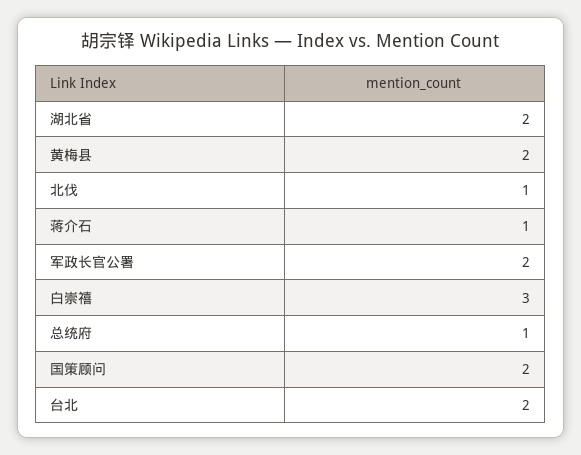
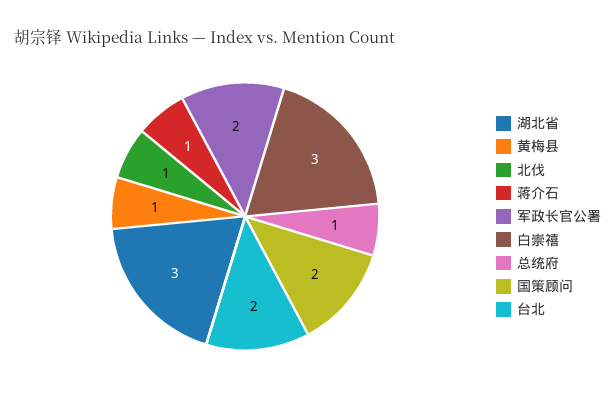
湖北省: 2 -> 3
黄梅县: 2 -> 1

